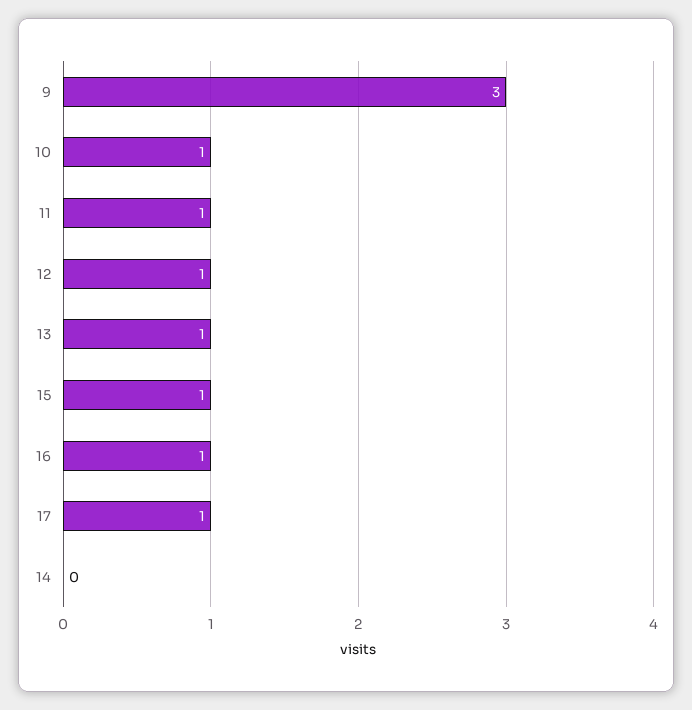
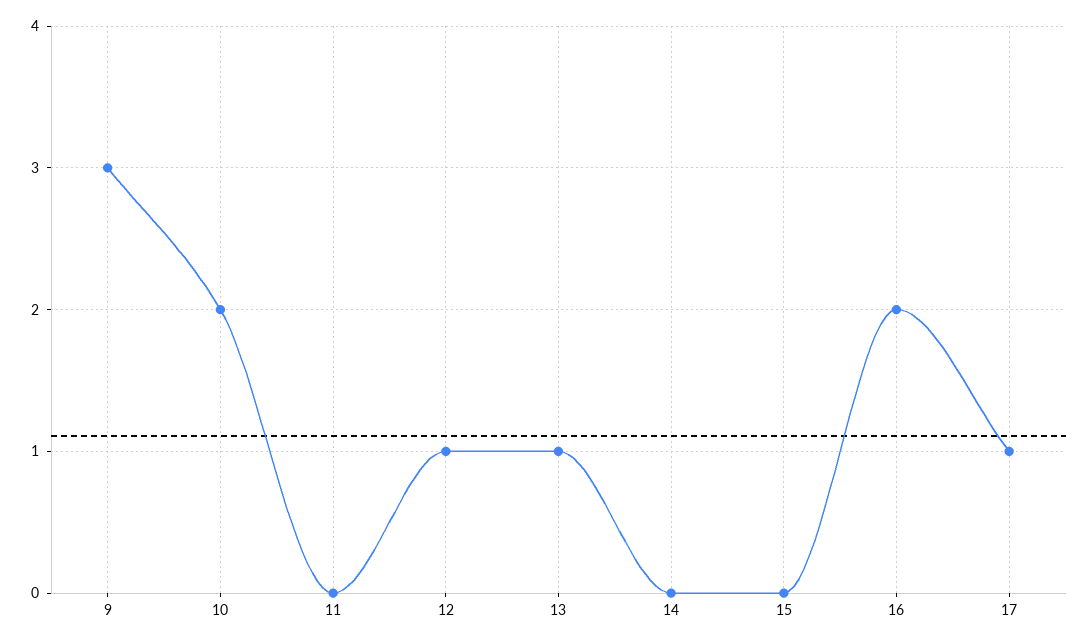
10: 1 -> 2
11: 1 -> 0
15: 1 -> 0
16: 1 -> 2

